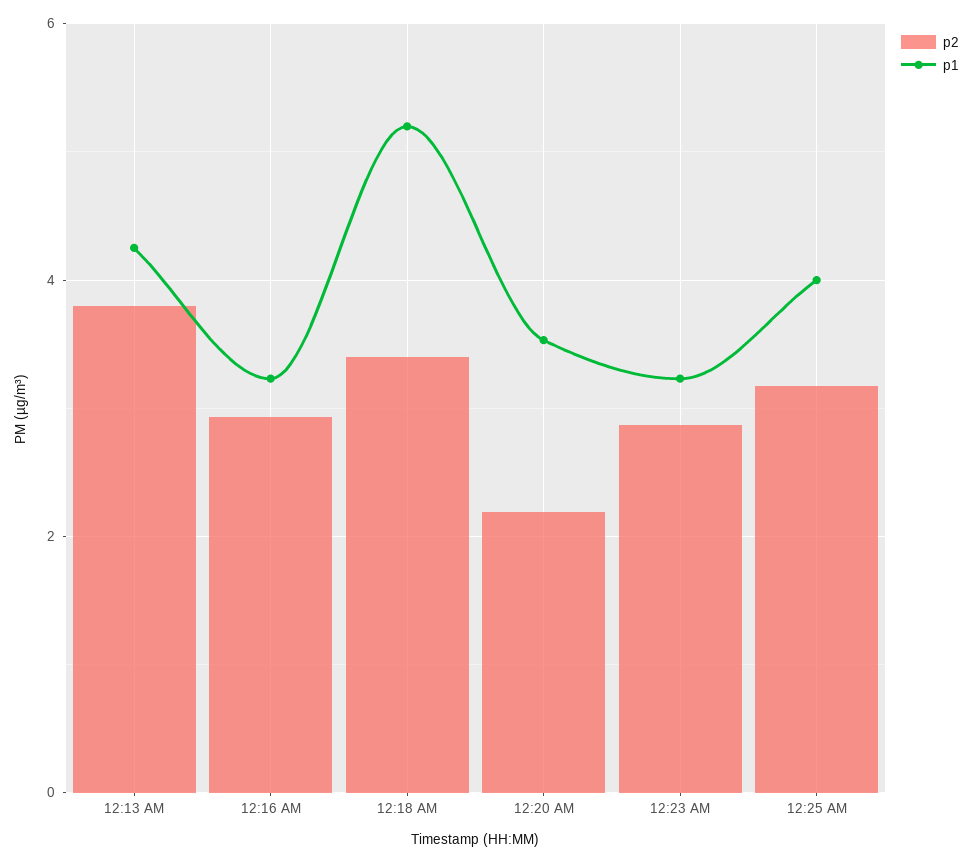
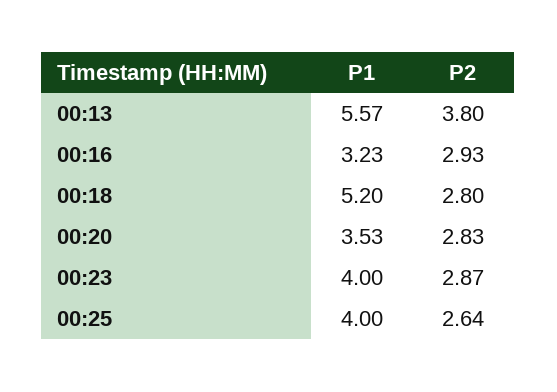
p1, 12:13 AM: 4.2 -> 5.57
p2, 12:18 AM: 3.4 -> 2.8
p2, 12:20 AM: 2.2 -> 2.83
p1, 12:23 AM: 3.2 -> 4
p2, 12:25 AM: 3.2 -> 2.64

